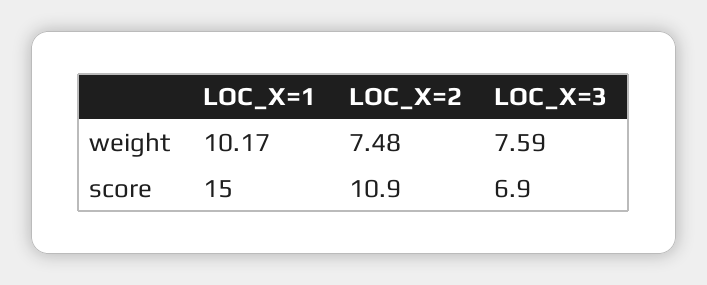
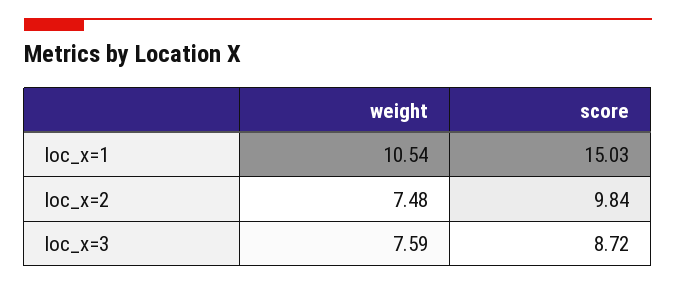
LOC_X=1, weight: 10.17 -> 10.54
LOC_X=2, score: 10.9 -> 9.84
LOC_X=3, score: 6.9 -> 8.72

